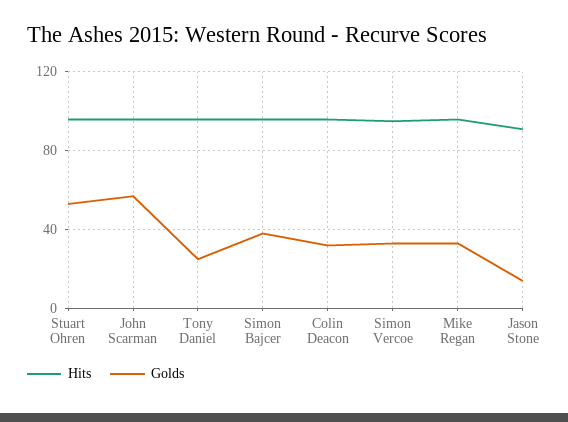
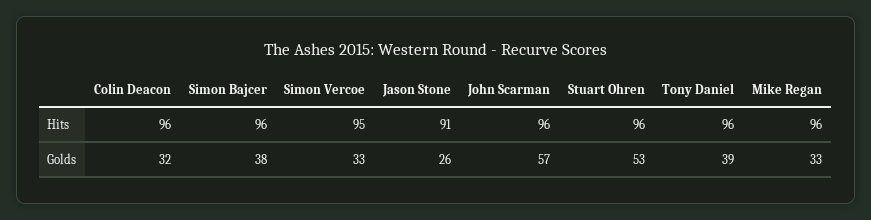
Golds, Tony Daniel: 25 -> 39
Golds, Jason Stone: 15 -> 26

